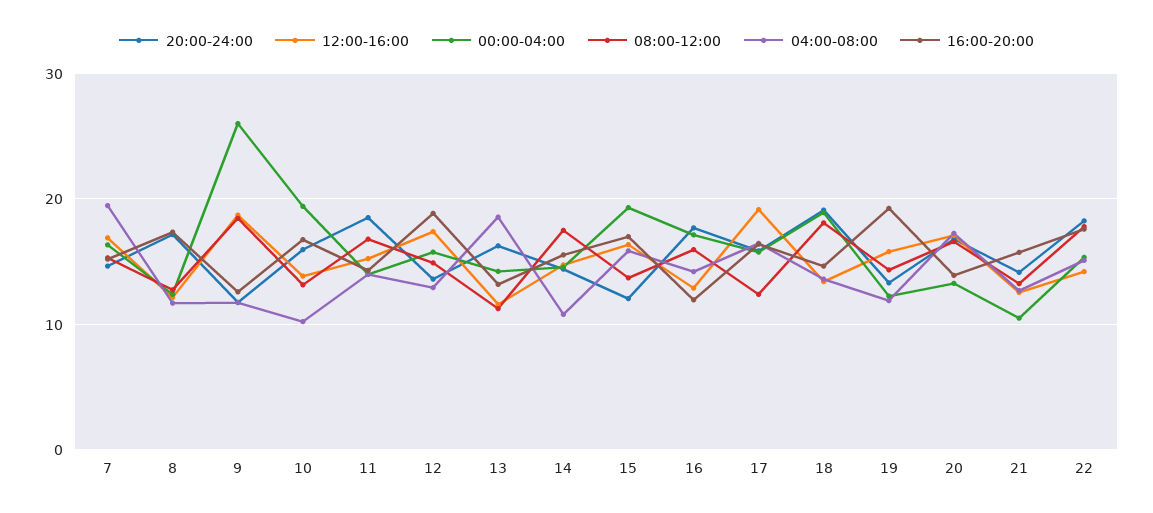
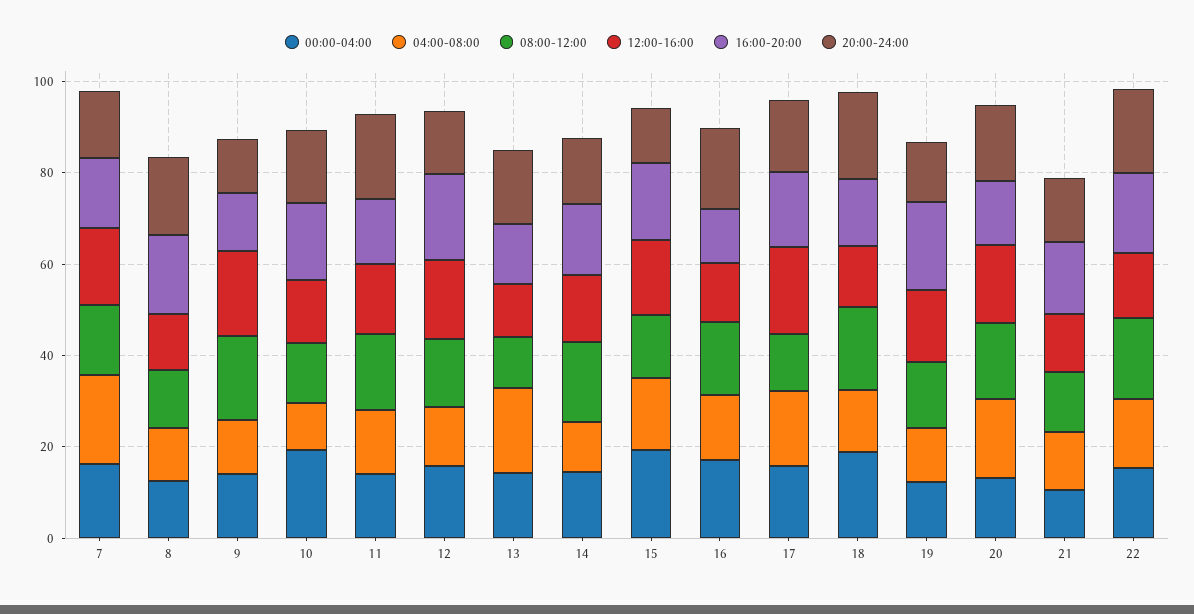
00:00-04:00, 9: 26 -> 15

